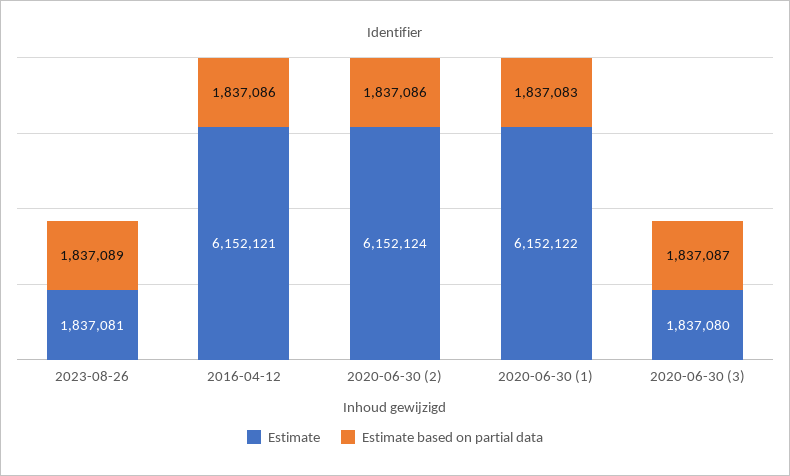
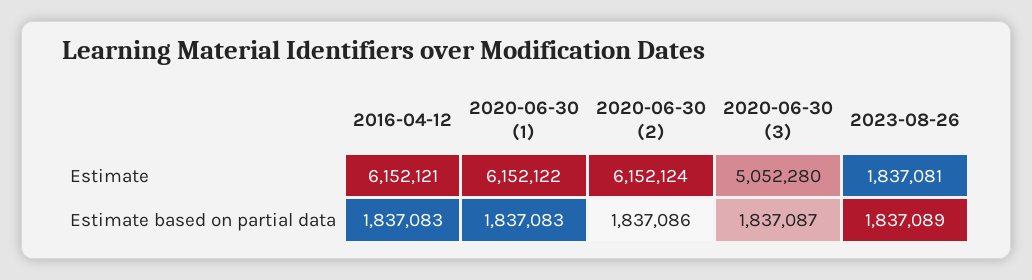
Estimate based on partial data, 2016-04-12: 1837086 -> 1837083
Estimate, 2020-06-30 (3): 1837080 -> 5052280

